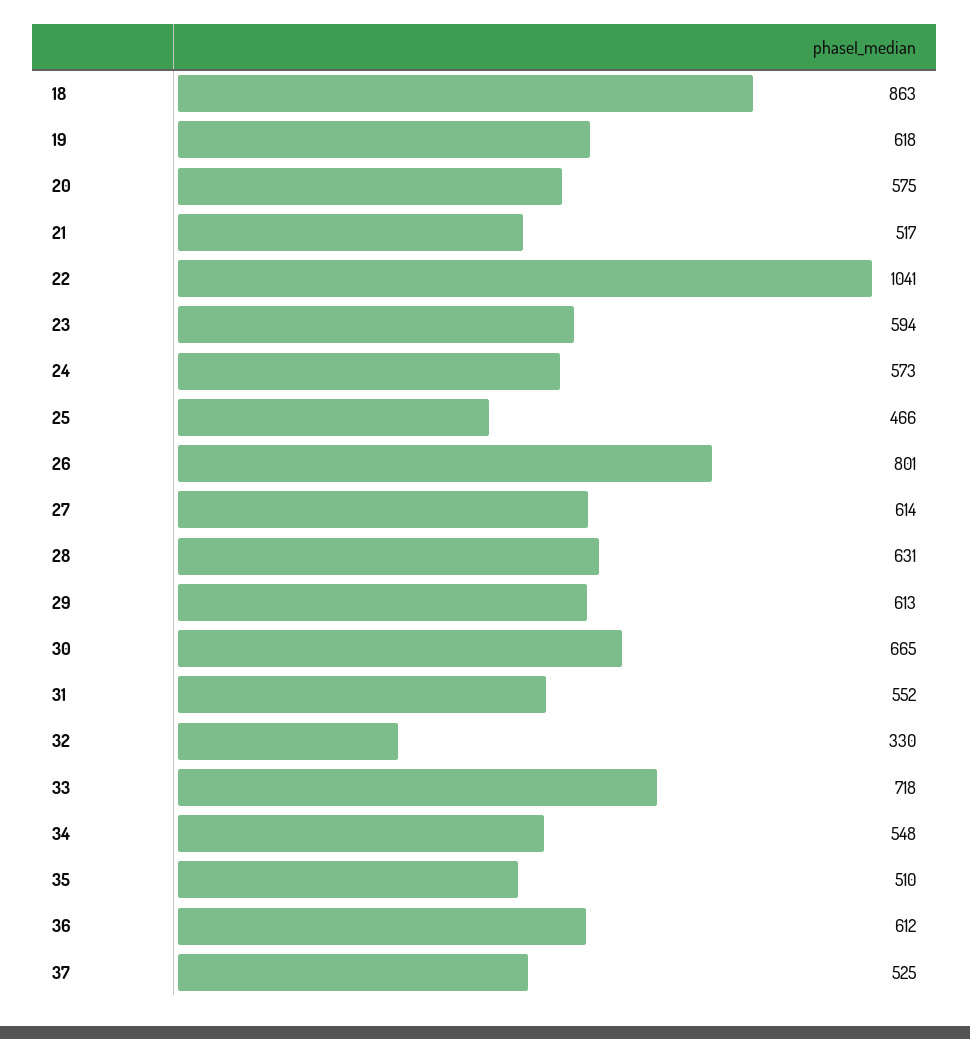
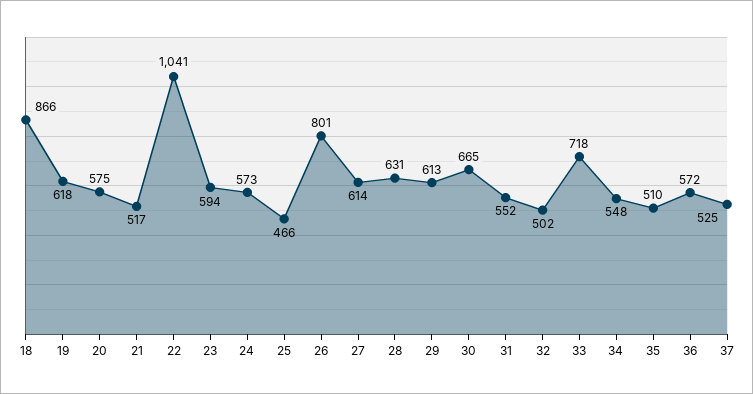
18: 863 -> 866
32: 330 -> 502
36: 612 -> 572

